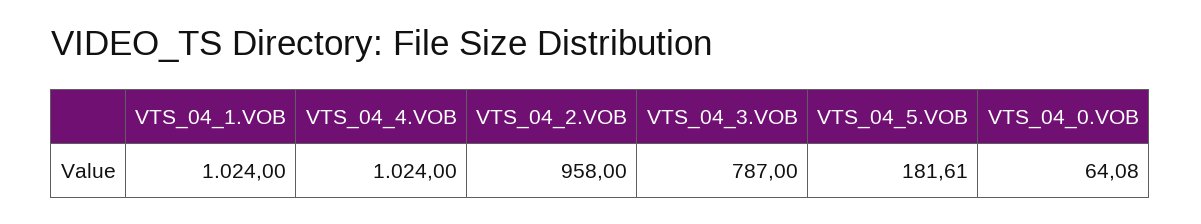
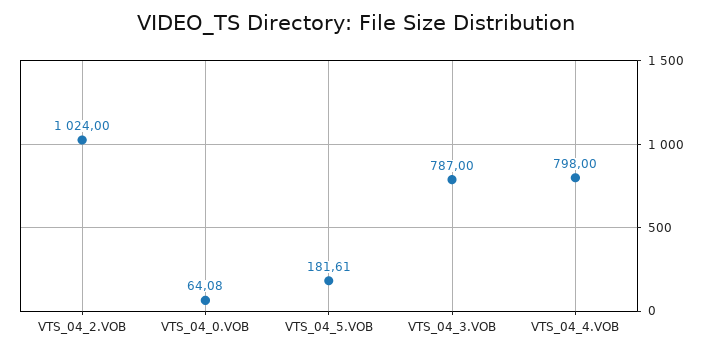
VTS_04_1.VOB: 1024 -> none
VTS_04_4.VOB: 1024 -> 798
VTS_04_2.VOB: 958 -> 1024

